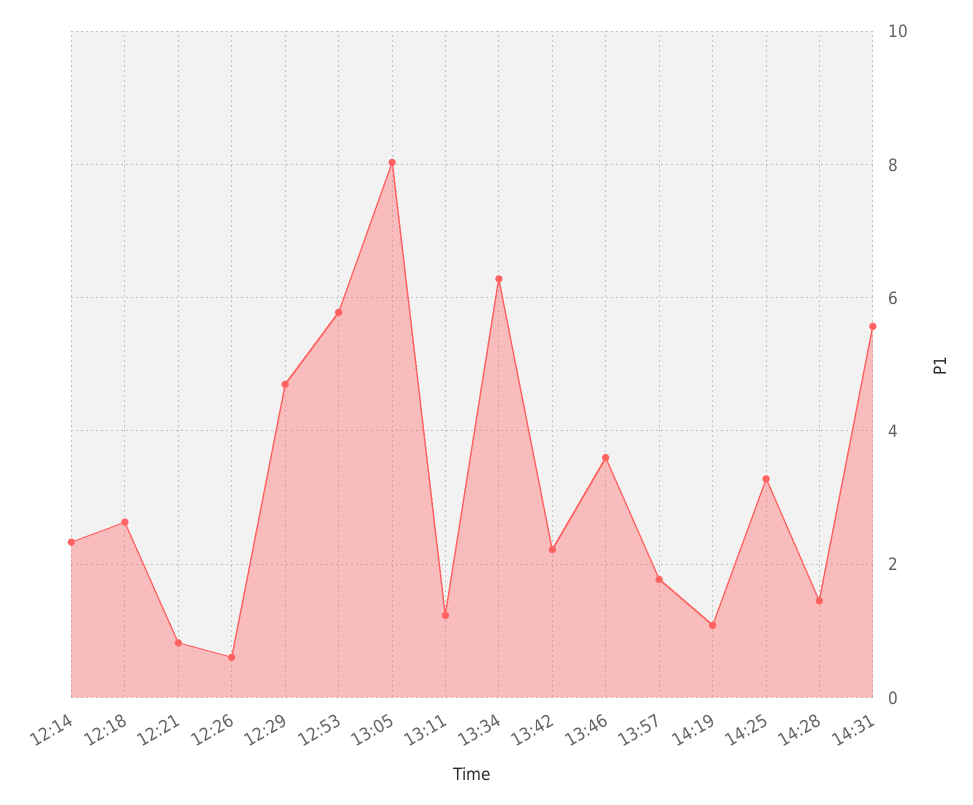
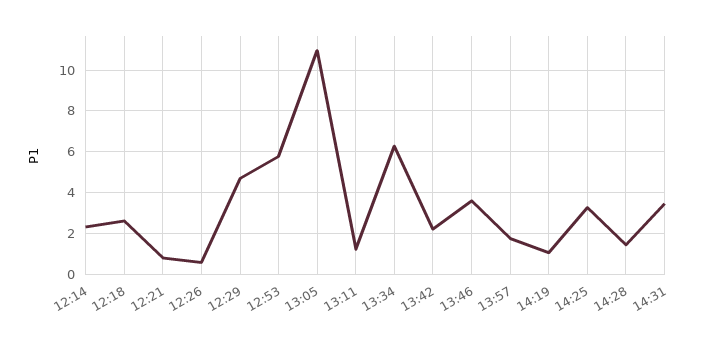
13:05: 8 -> 11
14:31: 5.6 -> 3.5

